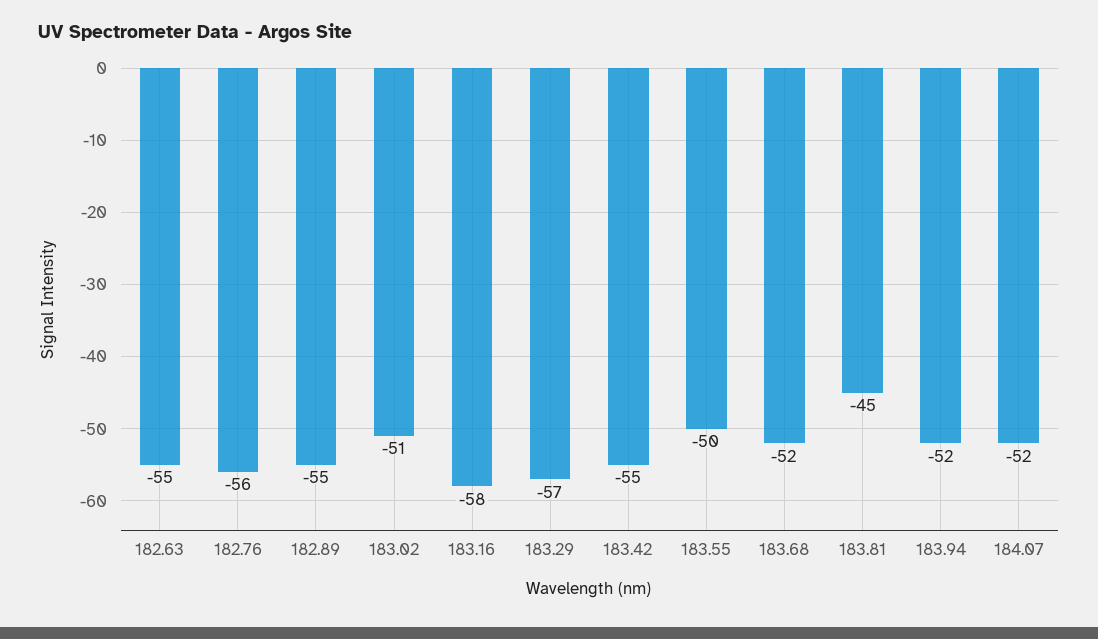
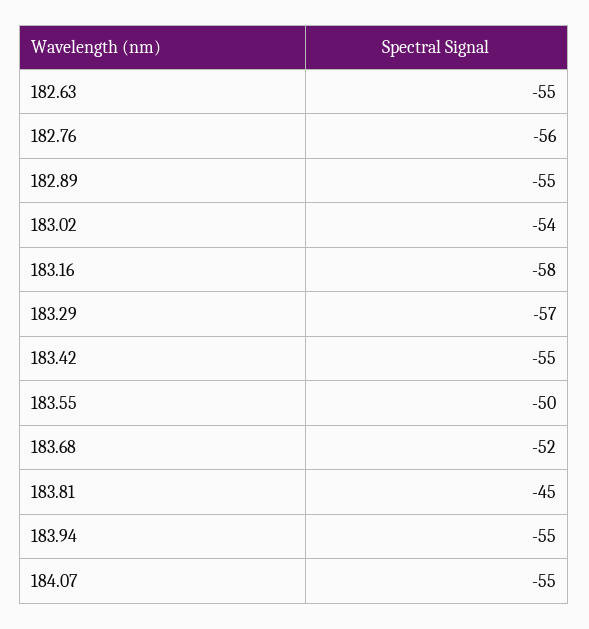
183.02: -51 -> -54
183.94: -52 -> -55
184.07: -52 -> -55

